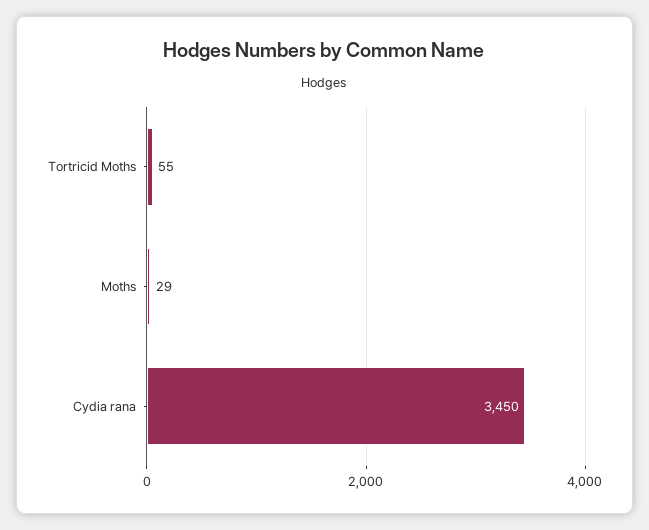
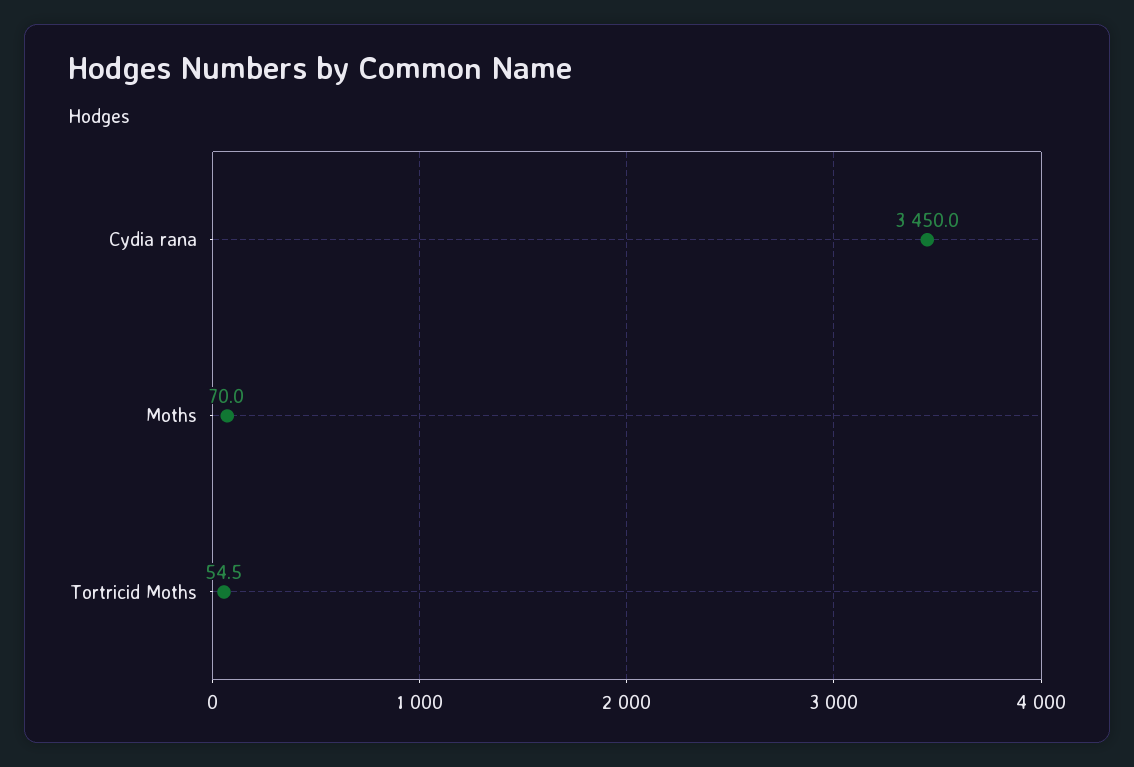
Moths: 29 -> 70

